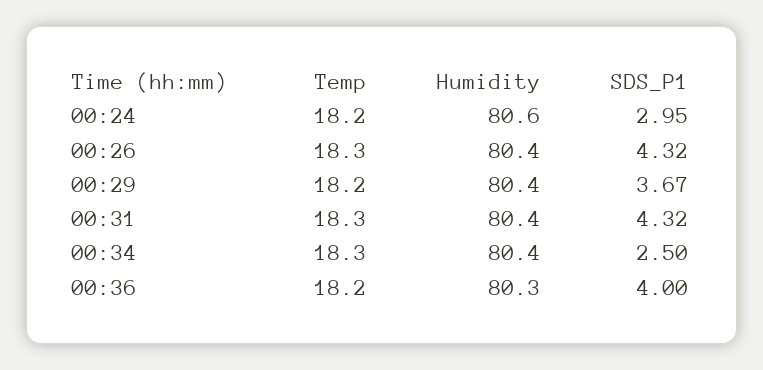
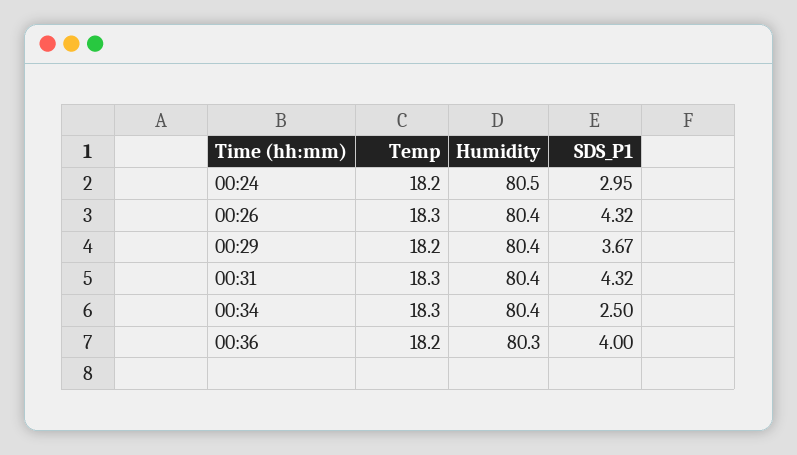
Humidity, 00:24: 80.6 -> 80.5

